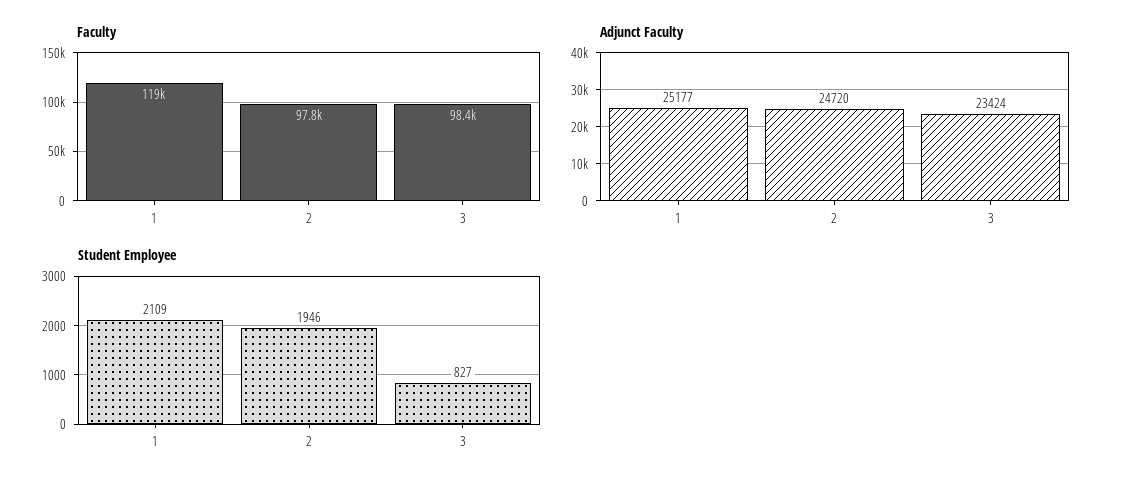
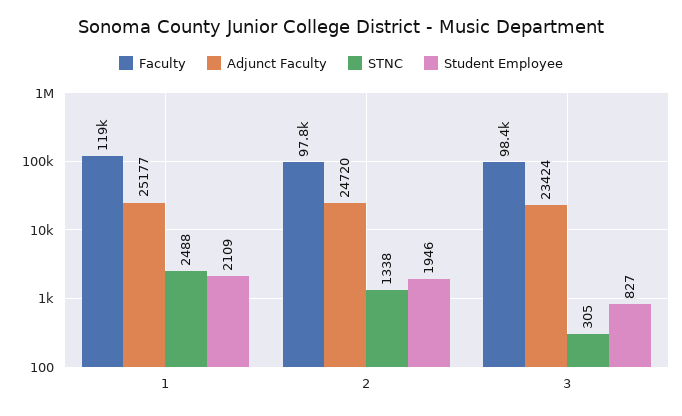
STNC, 1: none -> 2488
STNC, 2: none -> 1338
STNC, 3: none -> 305

